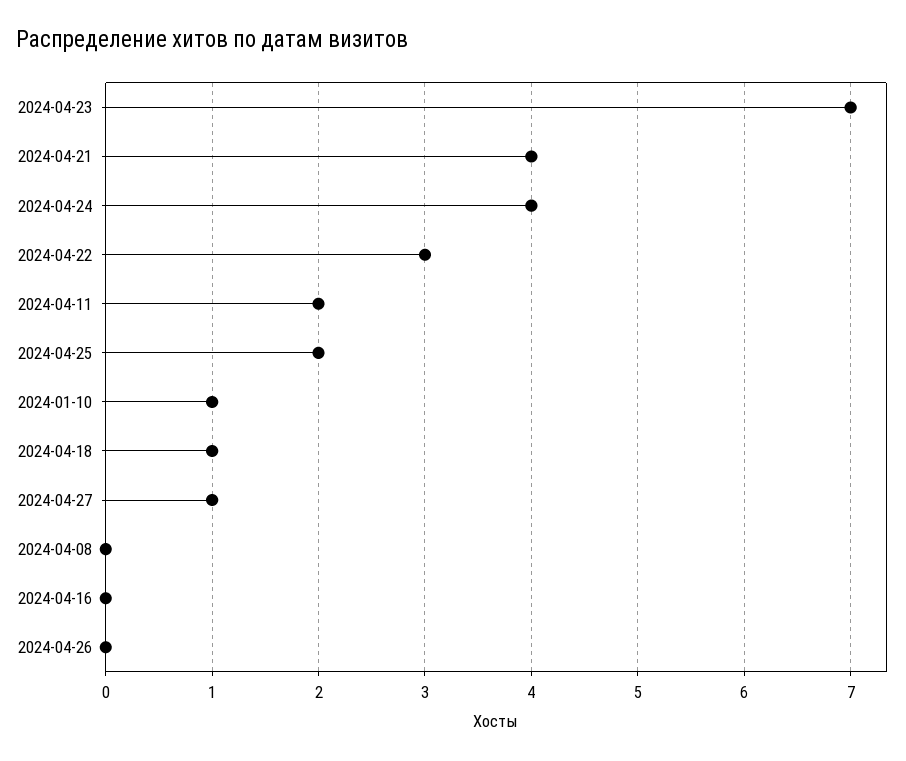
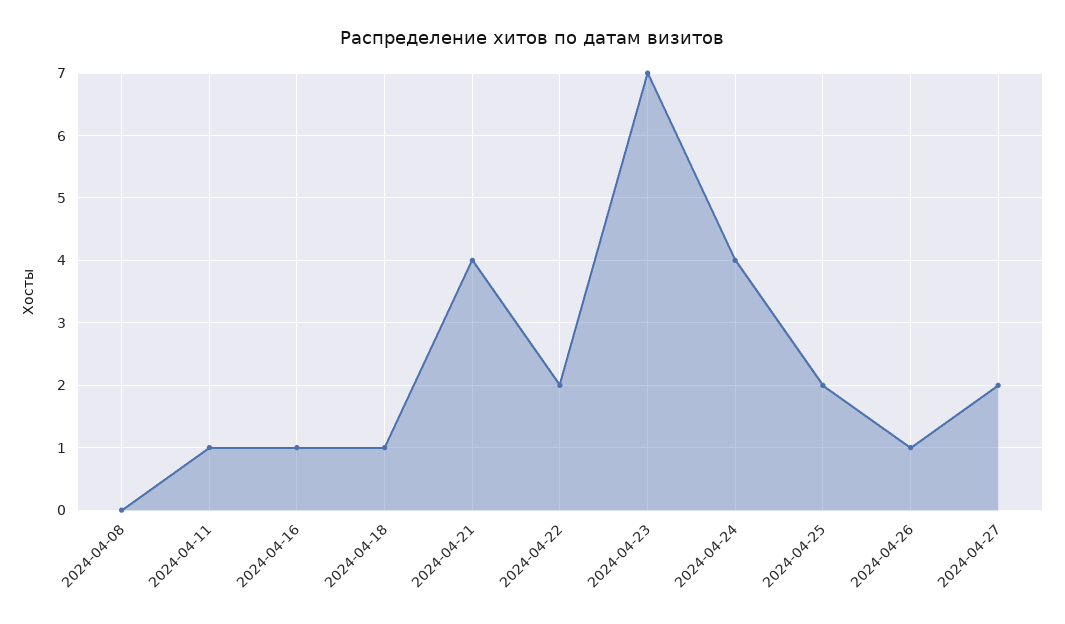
2024-04-22: 3 -> 2
2024-04-11: 2 -> 1
2024-01-10: 1 -> none
2024-04-27: 1 -> 2
2024-04-16: 0 -> 1
2024-04-26: 0 -> 1

